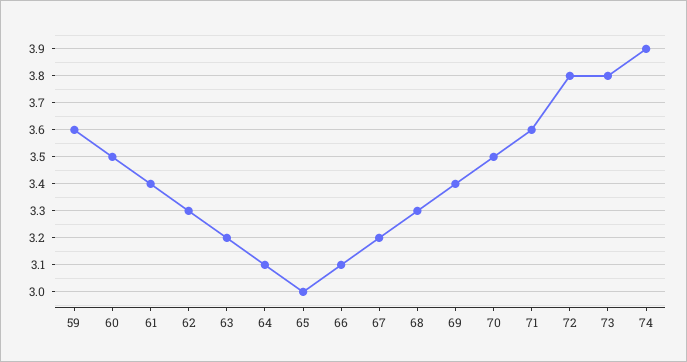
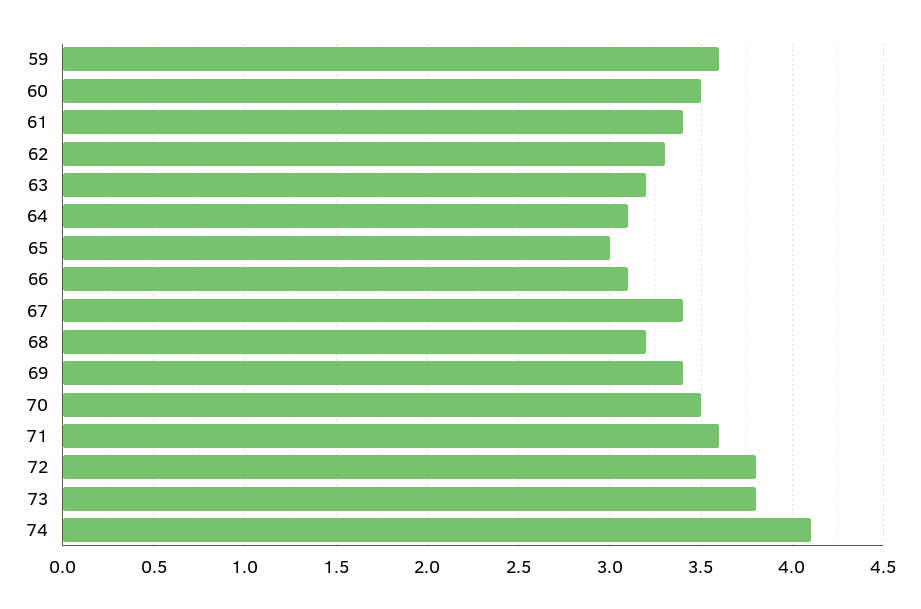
67: 3.2 -> 3.4
68: 3.3 -> 3.2
74: 3.9 -> 4.1

